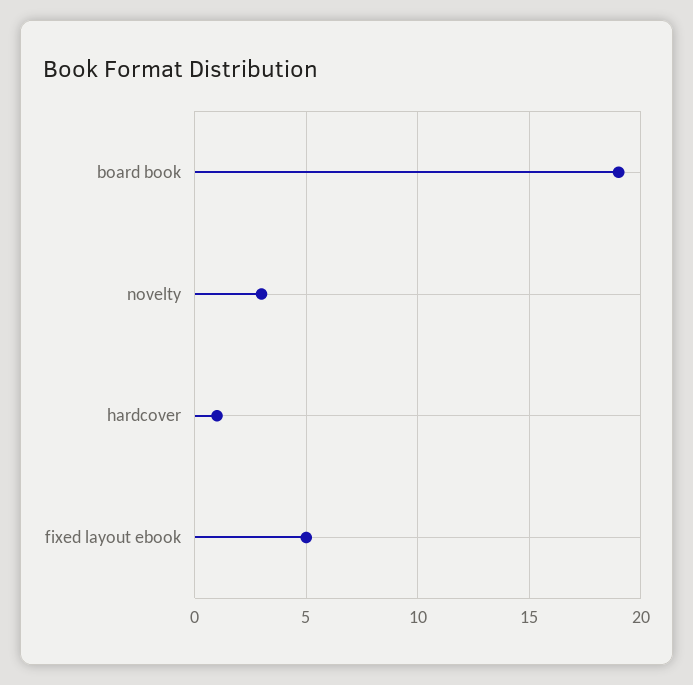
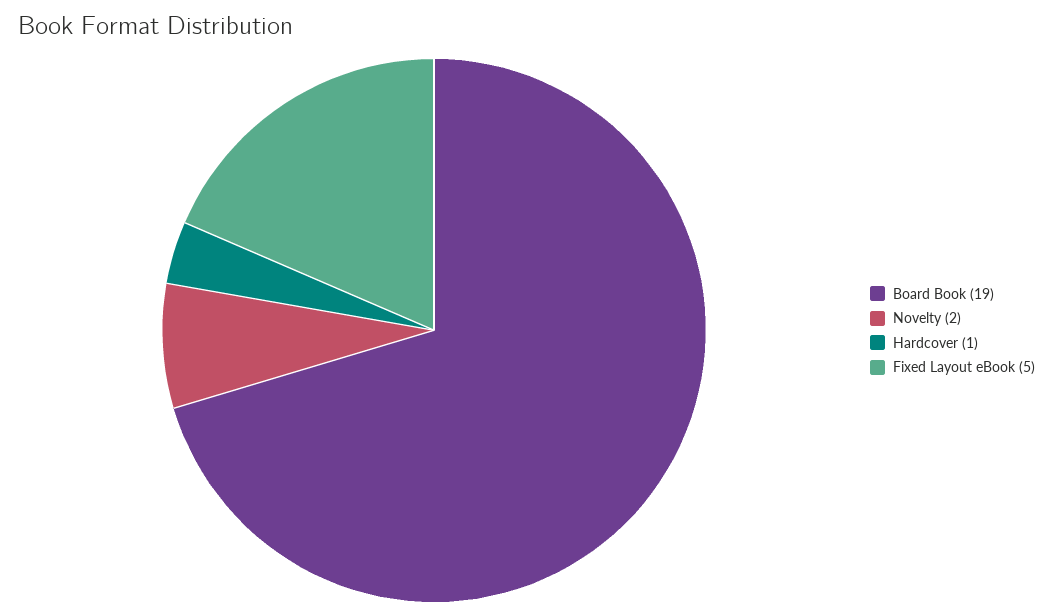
novelty: 3 -> 2

